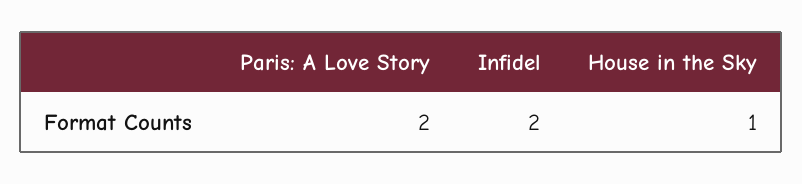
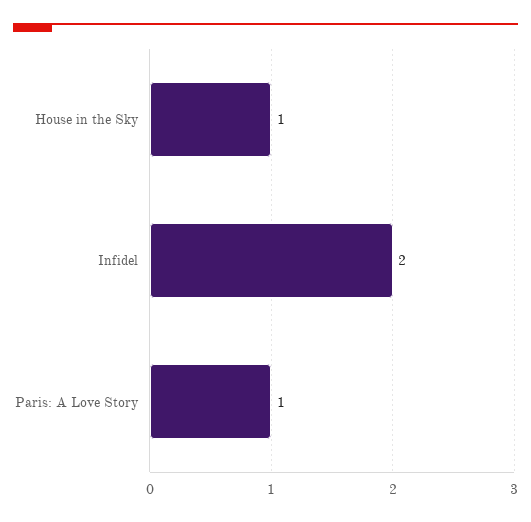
Paris: A Love Story: 2 -> 1

